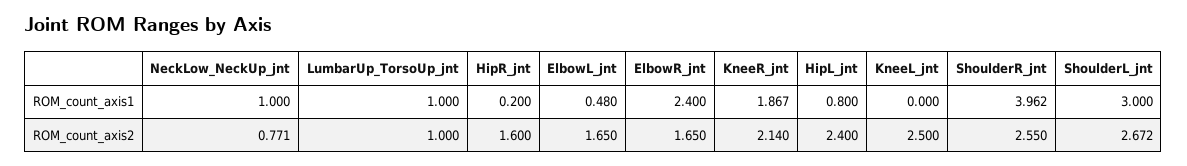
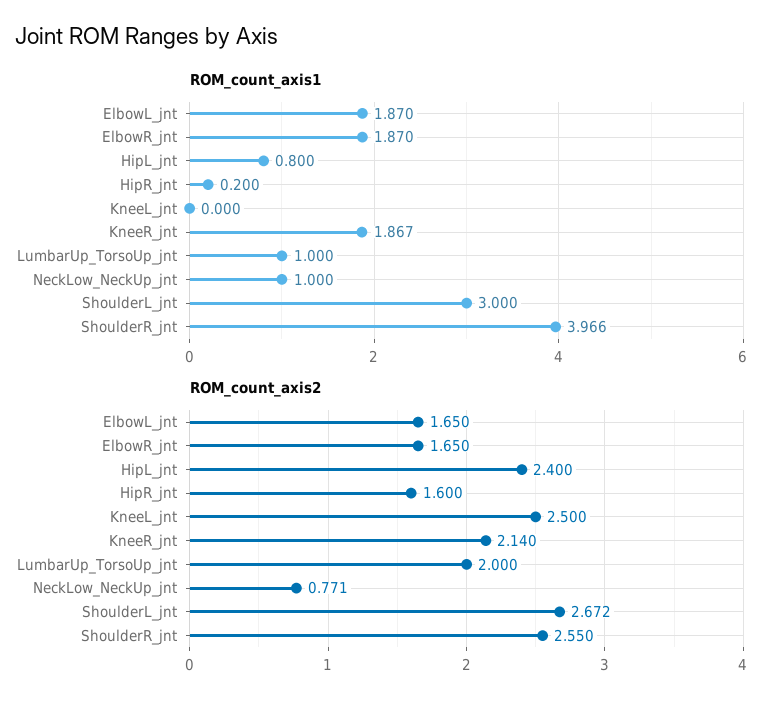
ROM_count_axis1, ElbowL_jnt: 0.48 -> 1.87
ROM_count_axis1, ElbowR_jnt: 2.4 -> 1.87
ROM_count_axis1, ShoulderR_jnt: 3.962 -> 3.966
ROM_count_axis2, LumbarUp_TorsoUp_jnt: 1 -> 2

